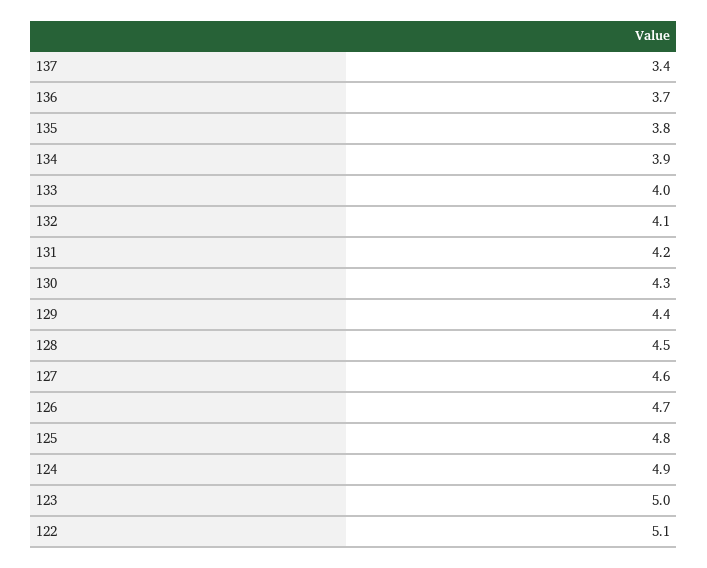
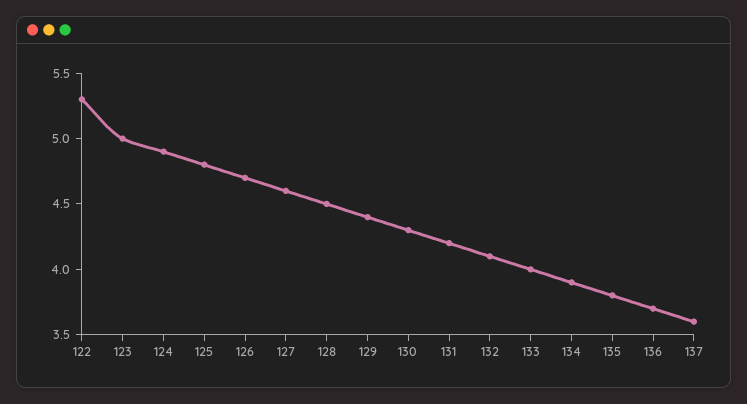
137: 3.4 -> 3.6
122: 5.1 -> 5.3

